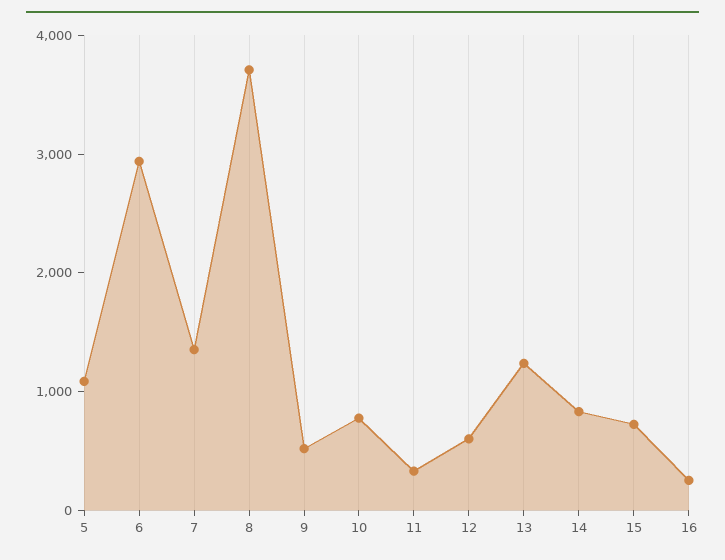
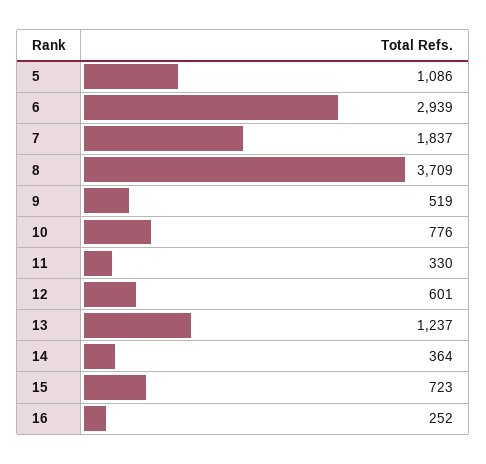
7: 1400 -> 1837
14: 800 -> 364

